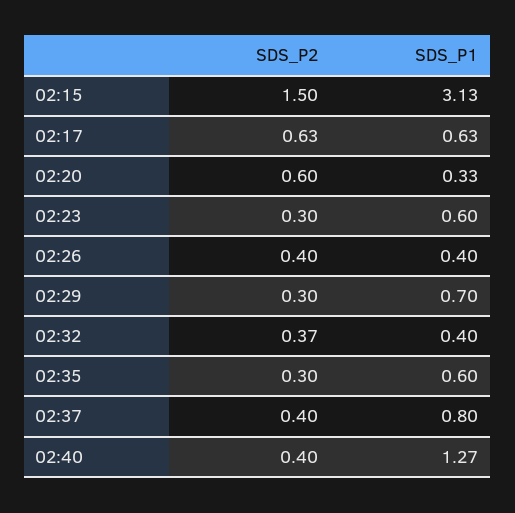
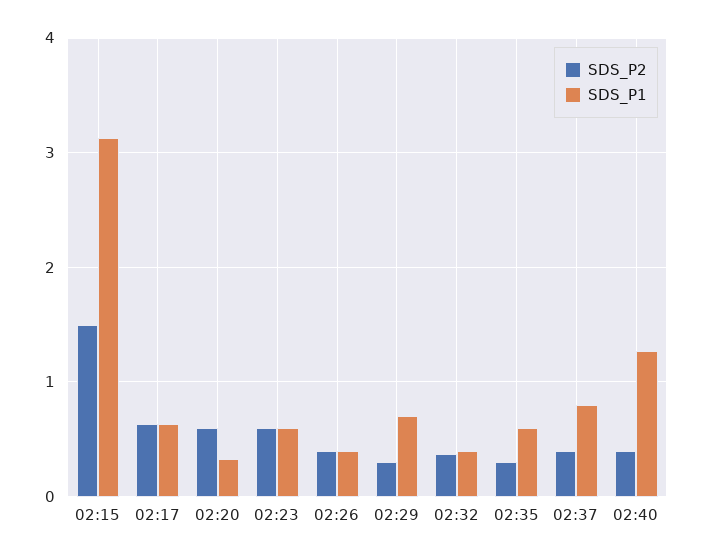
SDS_P2, 02:23: 0.3 -> 0.6

